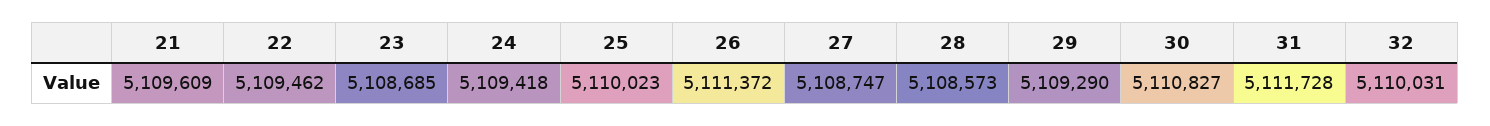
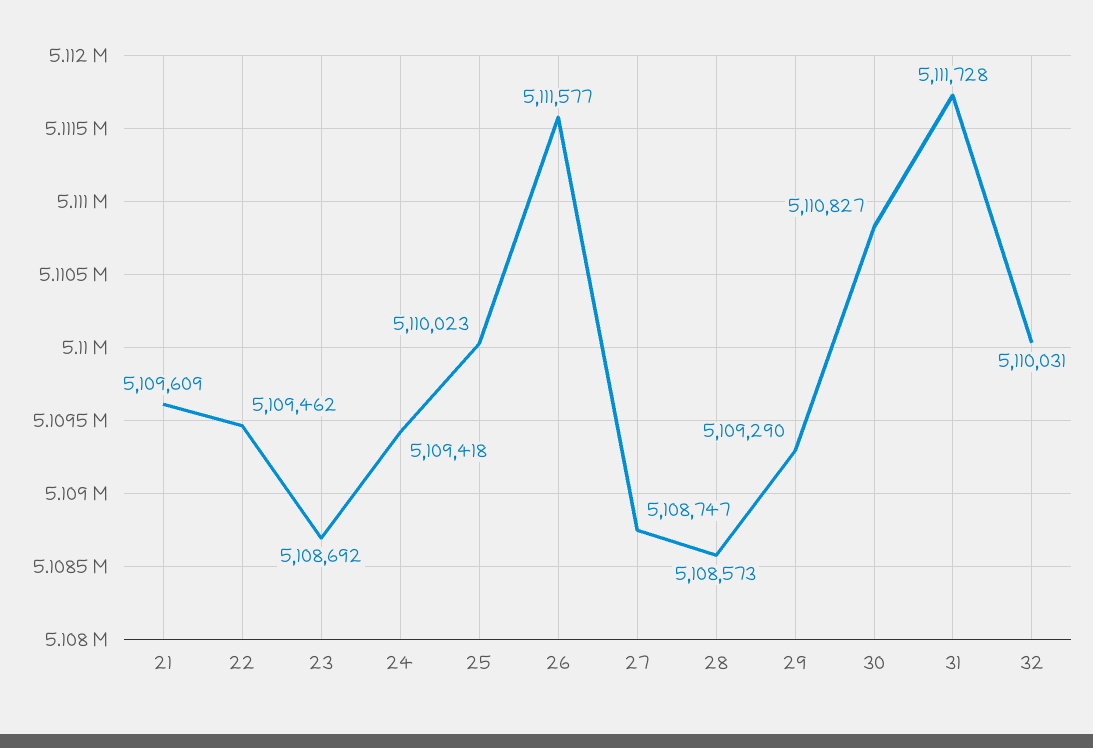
23: 5108685 -> 5108692
26: 5111372 -> 5111577

